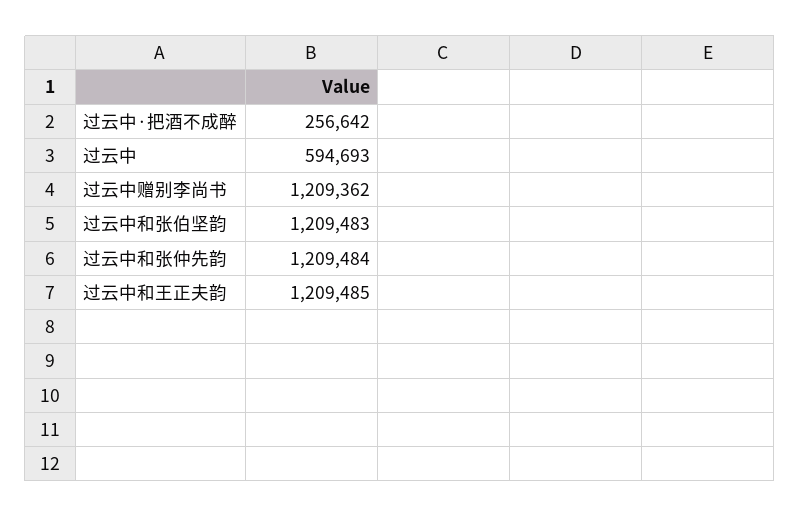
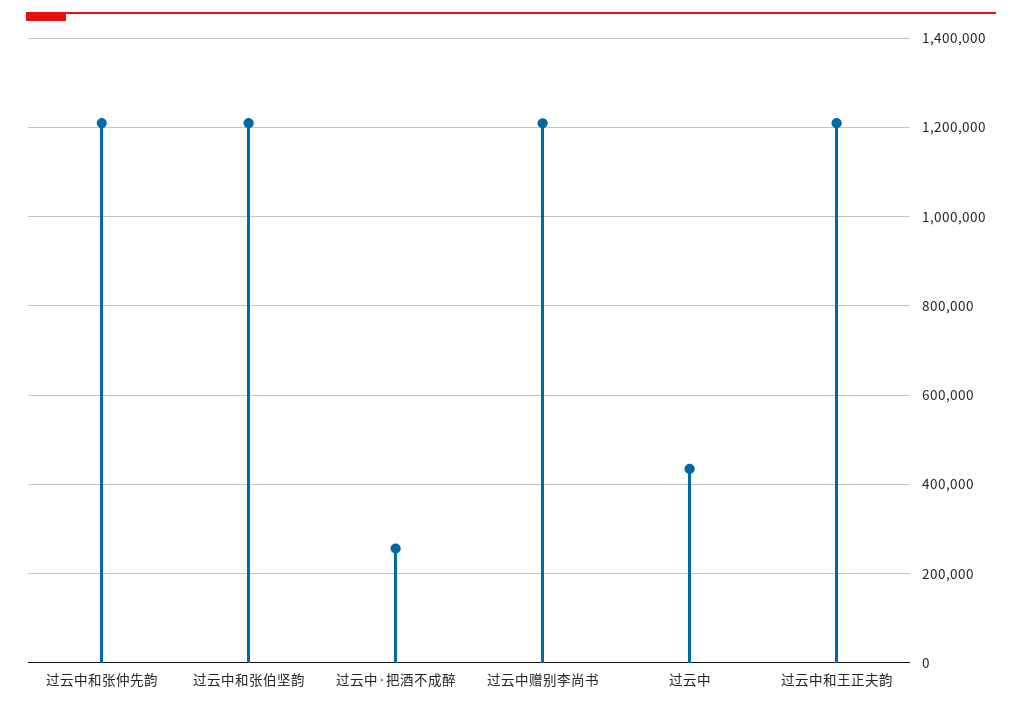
过云中: 594693 -> 440000

